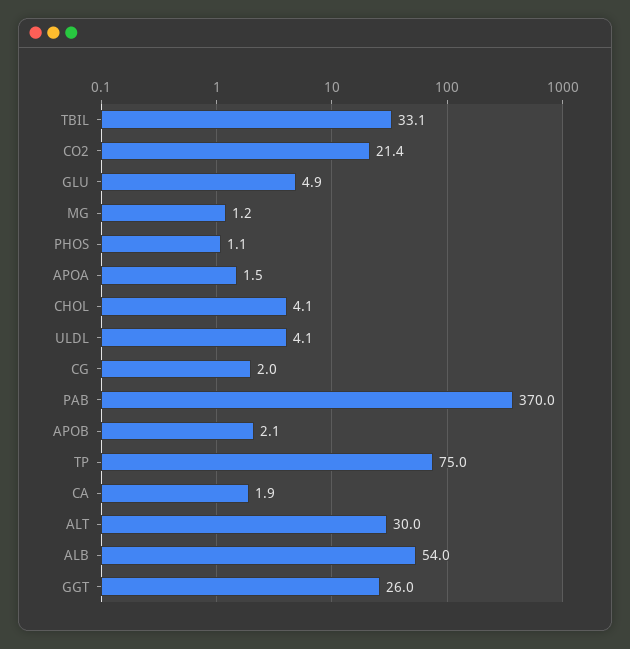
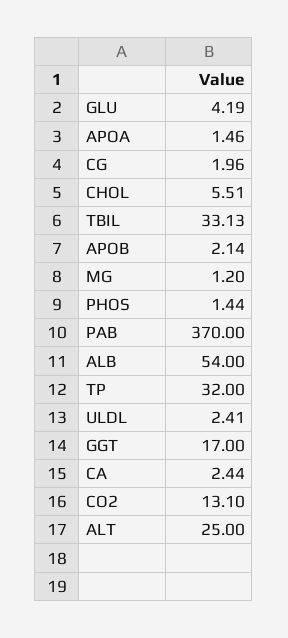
CO2: 21.4 -> 13.1
GLU: 4.9 -> 4.19
PHOS: 1.1 -> 1.44
CHOL: 4.1 -> 5.51
ULDL: 4.1 -> 2.41
TP: 75 -> 32
CA: 1.9 -> 2.44
ALT: 30 -> 25
GGT: 26 -> 17

